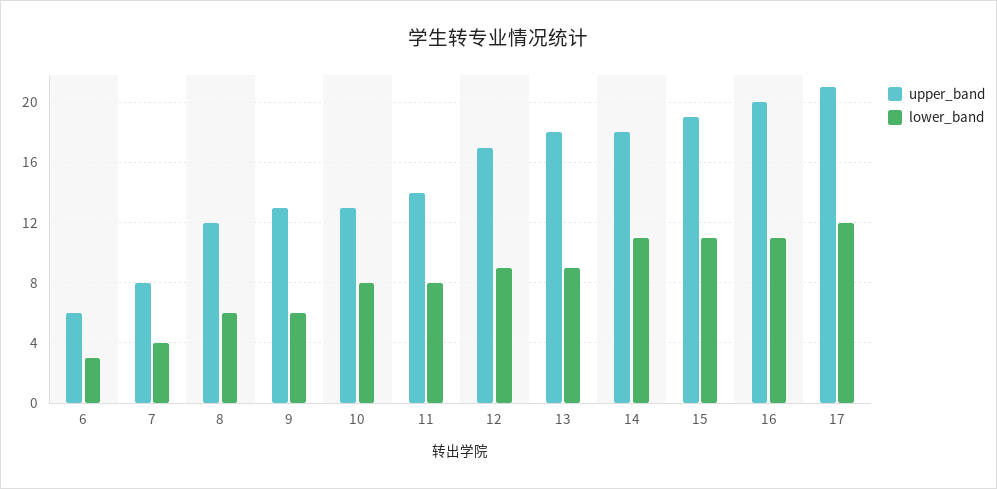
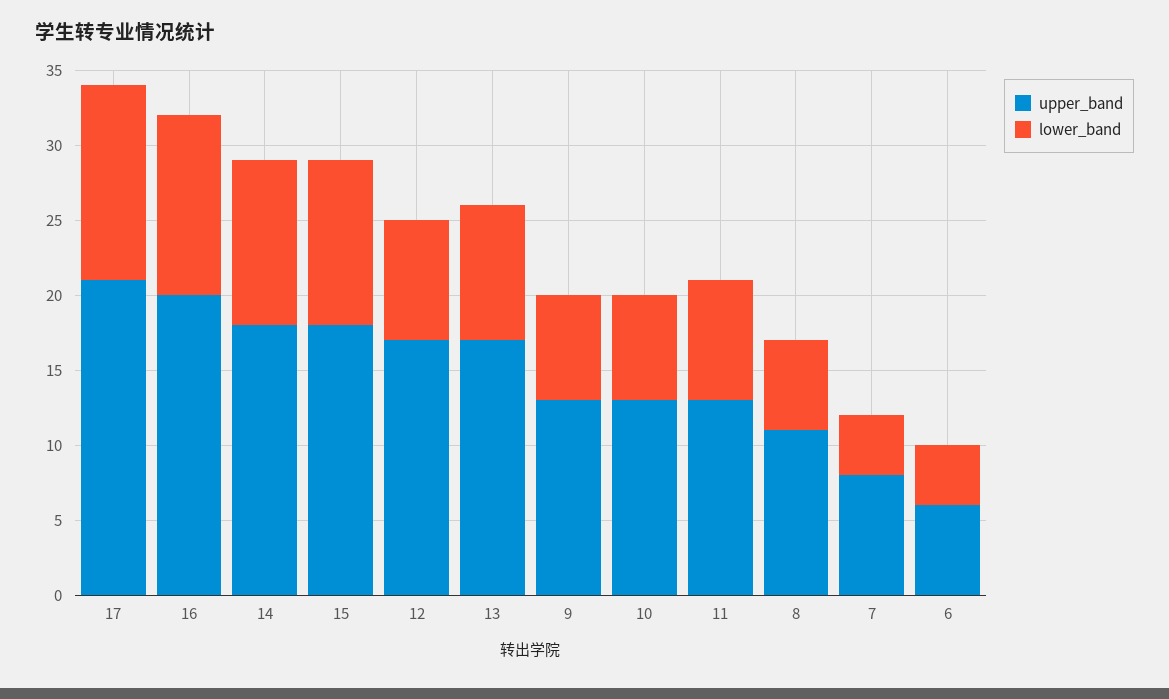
lower_band, 6: 3 -> 4
upper_band, 8: 12 -> 11
lower_band, 9: 6 -> 7
lower_band, 10: 8 -> 7
upper_band, 11: 14 -> 13
lower_band, 12: 9 -> 8
upper_band, 13: 18 -> 17
upper_band, 15: 19 -> 18
lower_band, 16: 11 -> 12
lower_band, 17: 12 -> 13

